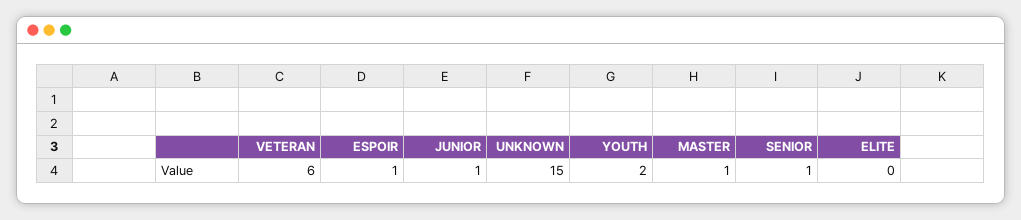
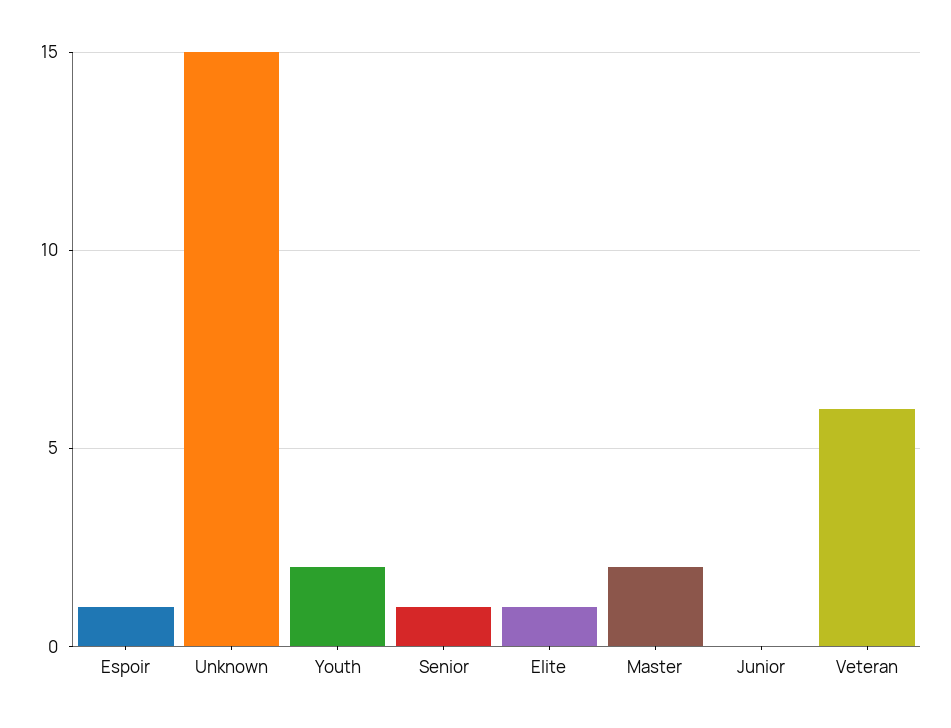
JUNIOR: 1 -> 0
MASTER: 1 -> 2
ELITE: 0 -> 1

